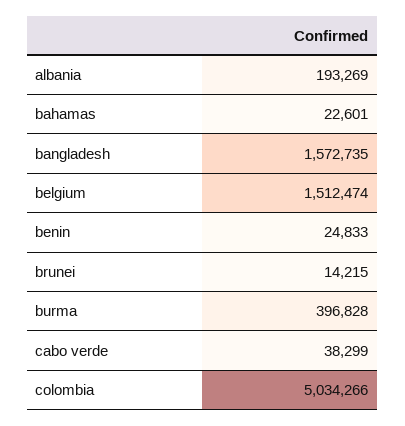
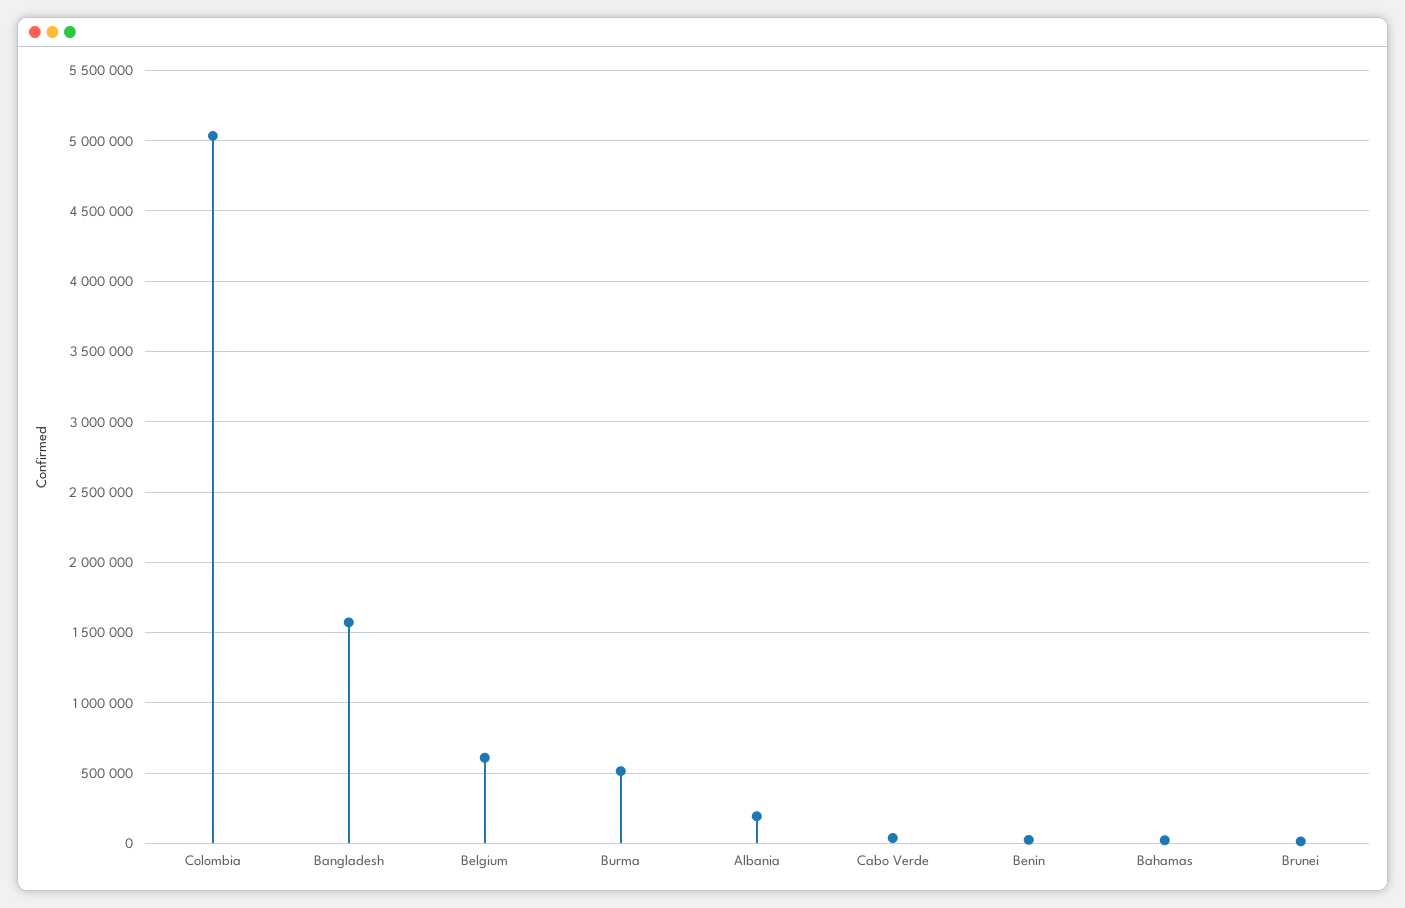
belgium: 1512474 -> 600000
burma: 396828 -> 500000

